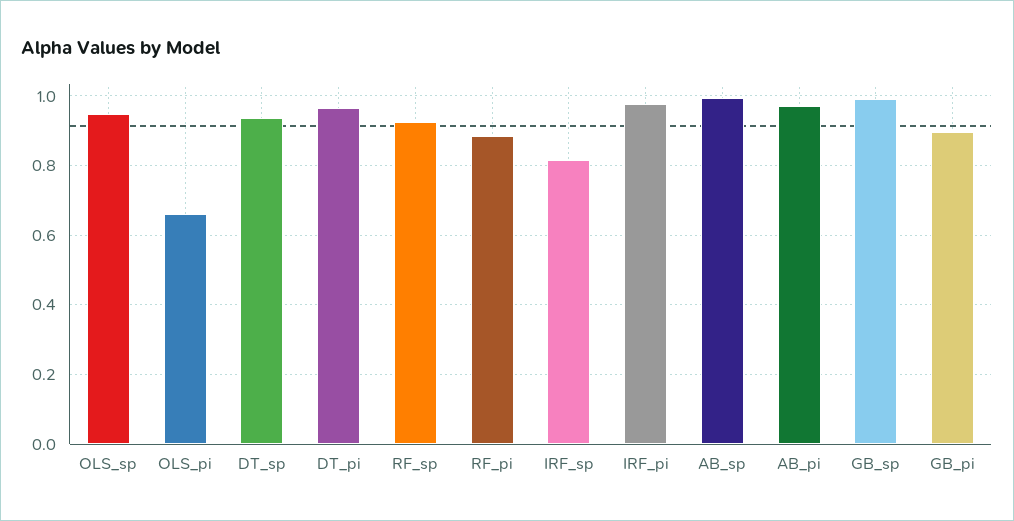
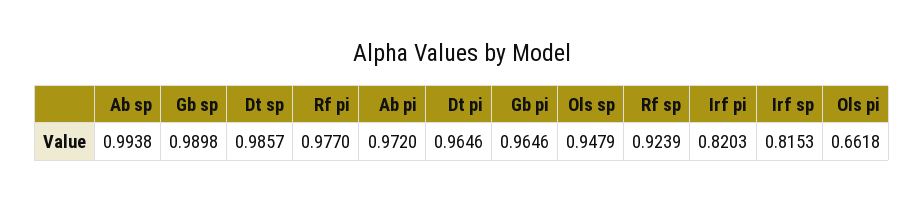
DT_sp: 0.94 -> 0.9857
RF_pi: 0.88 -> 0.977
IRF_pi: 0.98 -> 0.8203
GB_pi: 0.9 -> 0.9646

